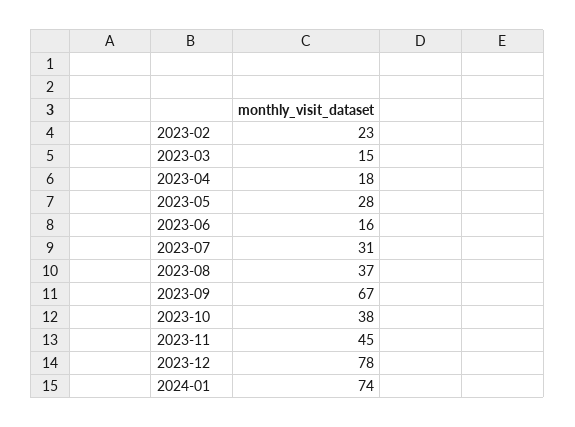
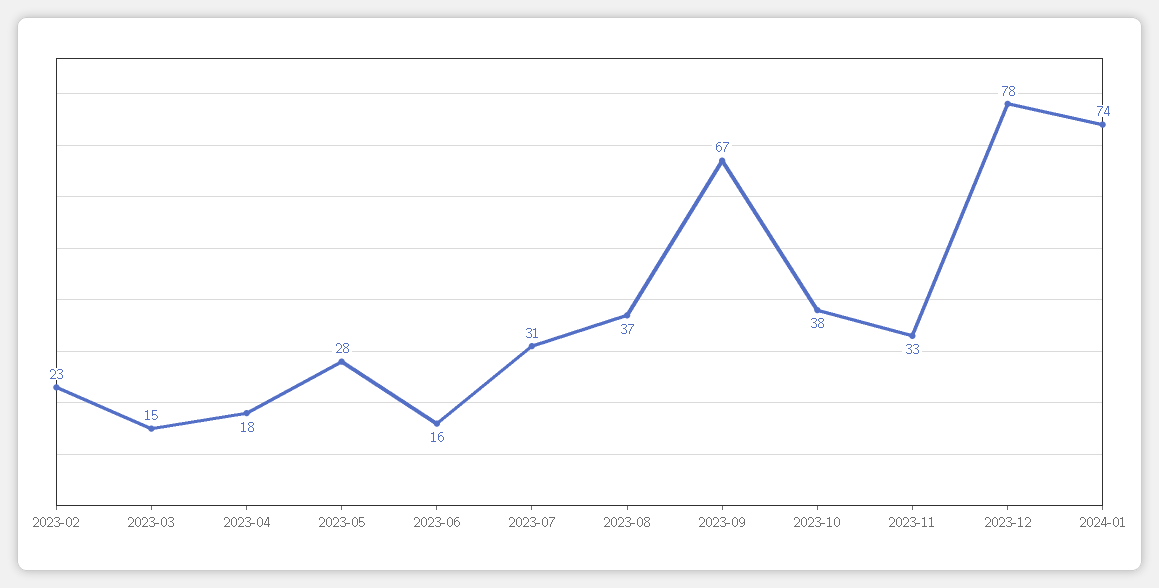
2023-11: 45 -> 33

